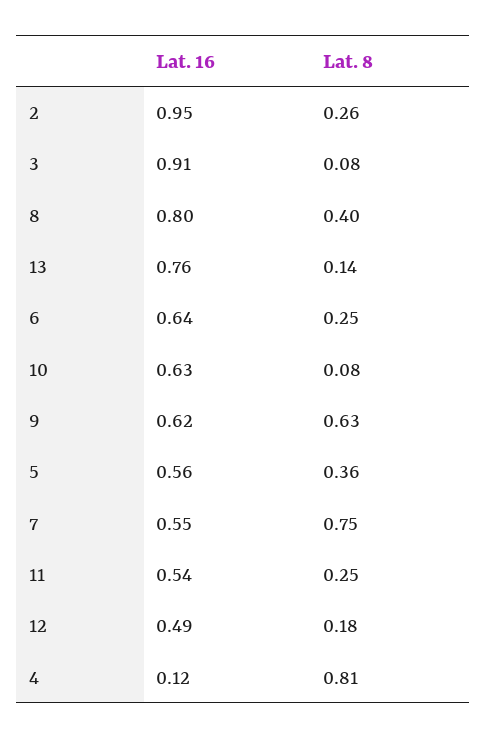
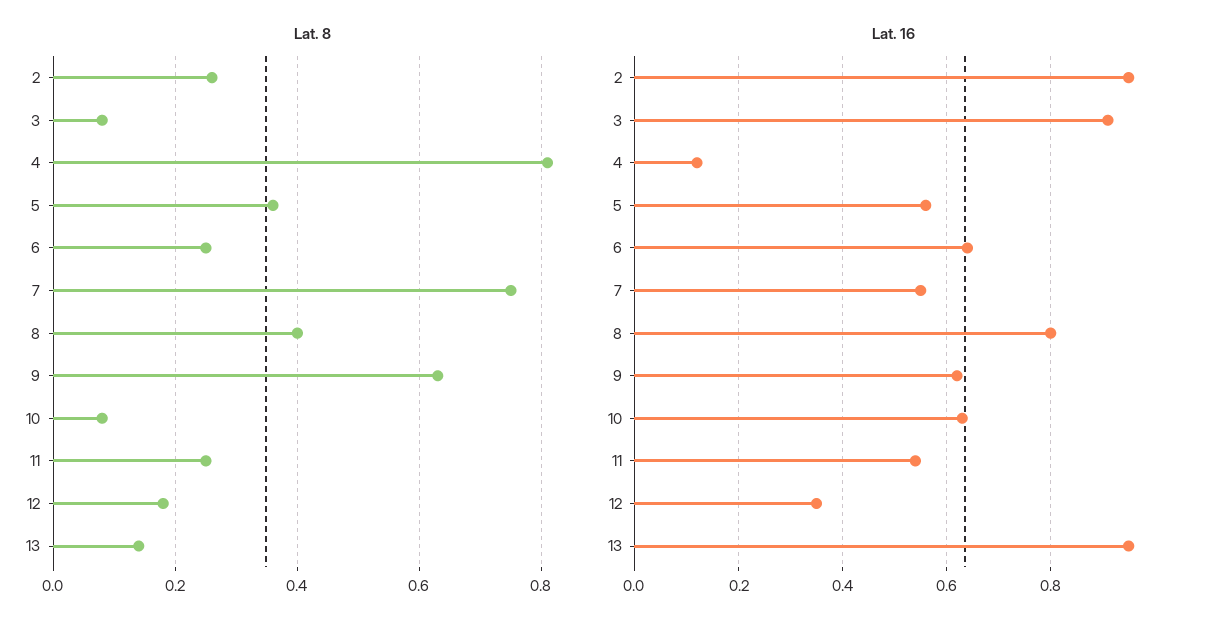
Lat. 16, 13: 0.76 -> 0.95
Lat. 16, 12: 0.49 -> 0.35

